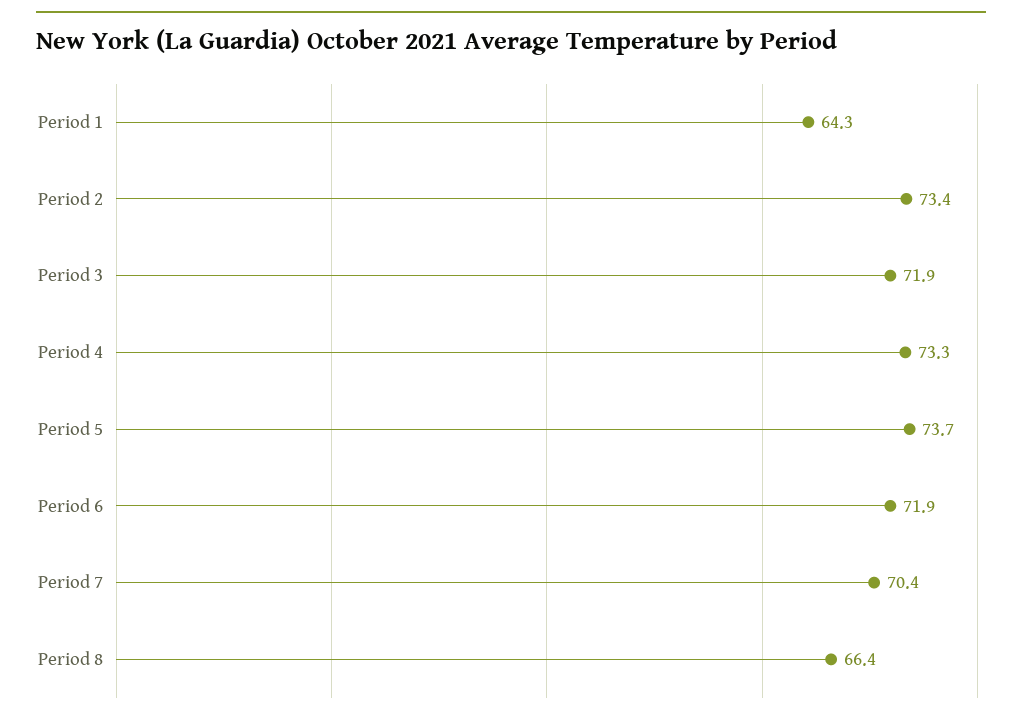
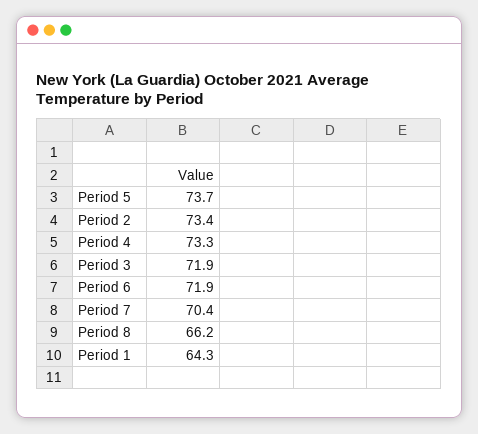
Period 8: 66.4 -> 66.2

